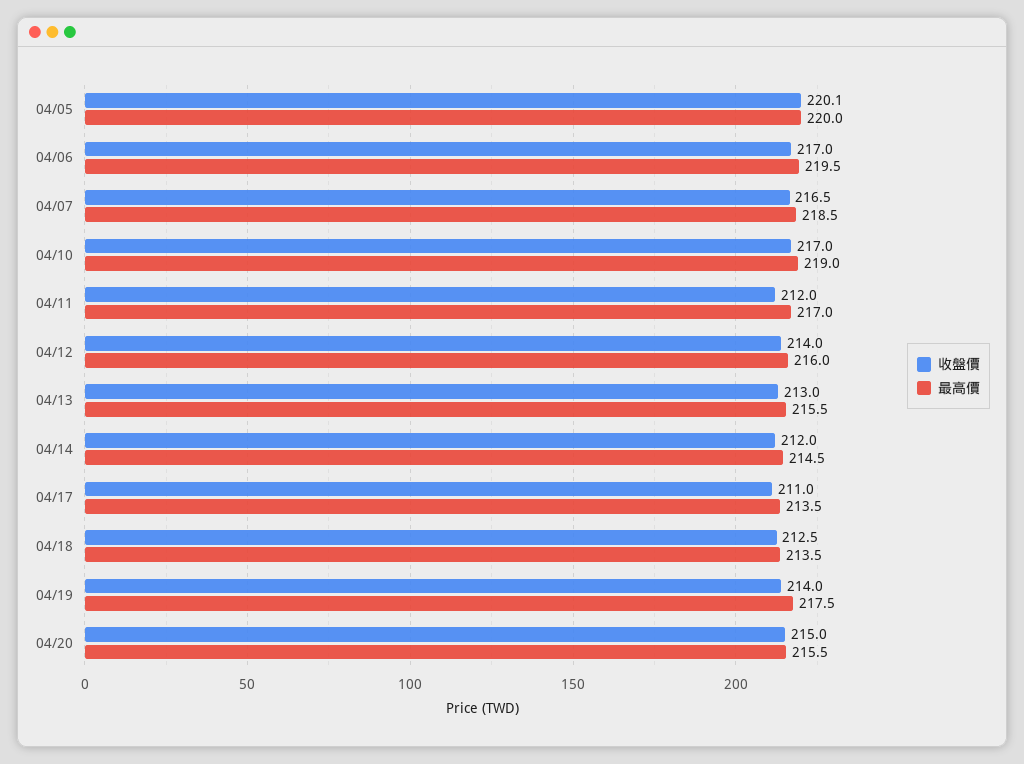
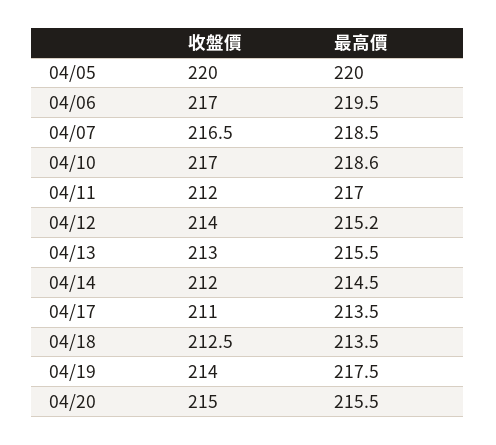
收盤價, 04/05: 220.1 -> 220
最高價, 04/10: 219 -> 218.6
最高價, 04/12: 216 -> 215.2

